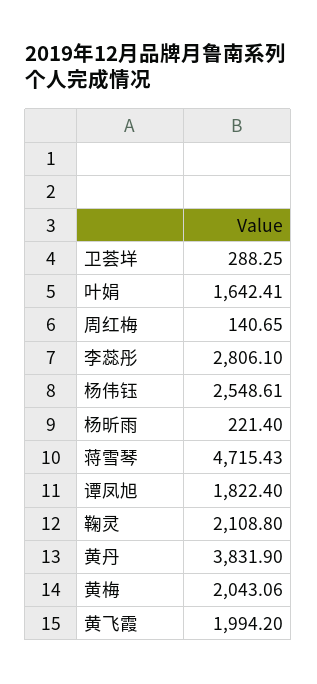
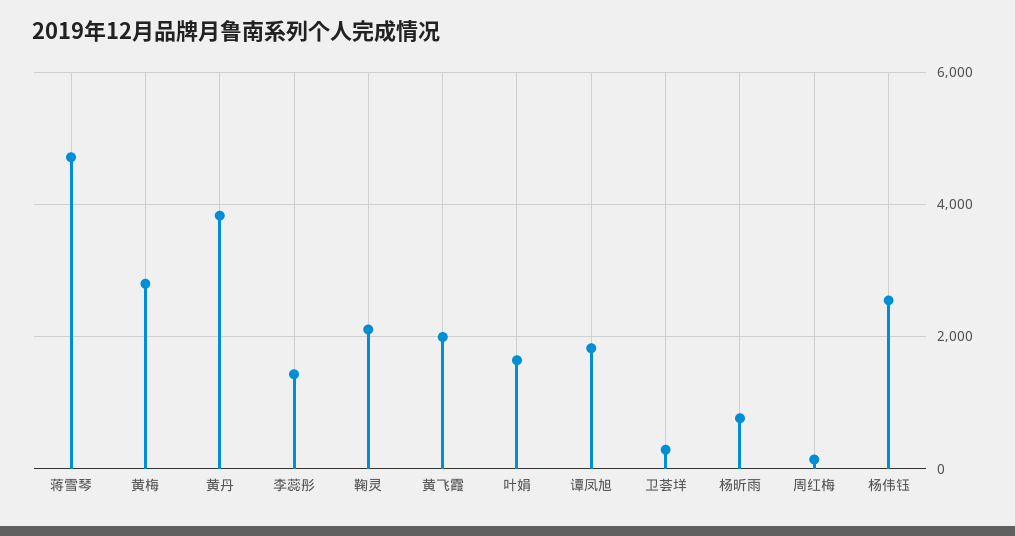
李蕊彤: 2806.1 -> 1400
杨昕雨: 221.4 -> 800
黄梅: 2043.06 -> 2800

